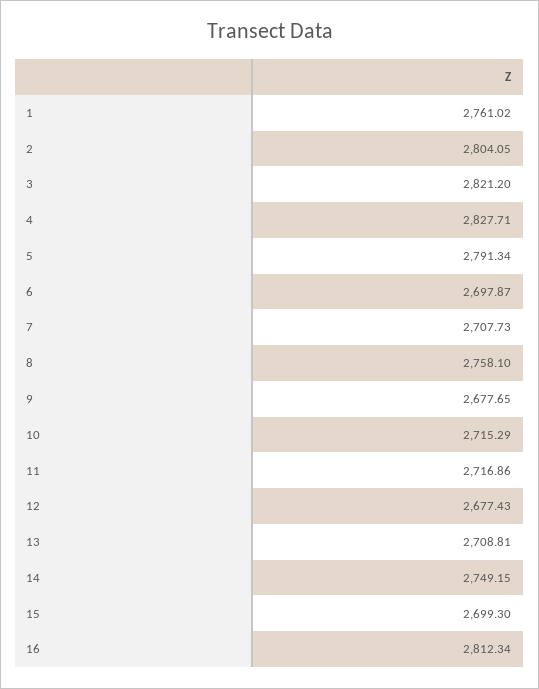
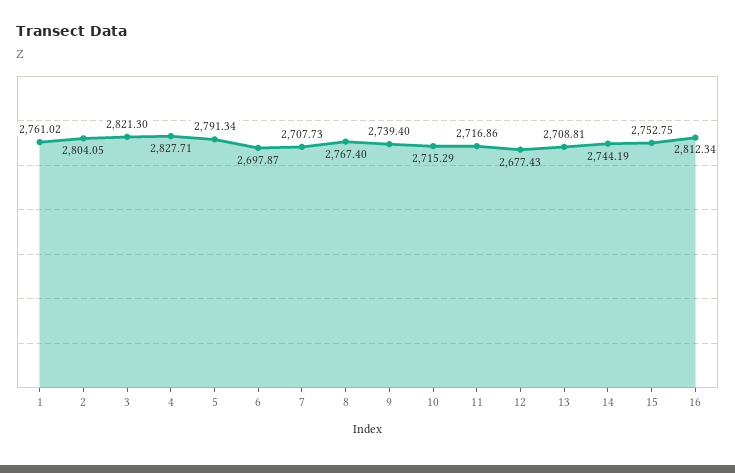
3: 2821.2 -> 2821.3
8: 2758.1 -> 2767.4
9: 2677.65 -> 2739.4
14: 2749.15 -> 2744.19
15: 2699.3 -> 2752.75

